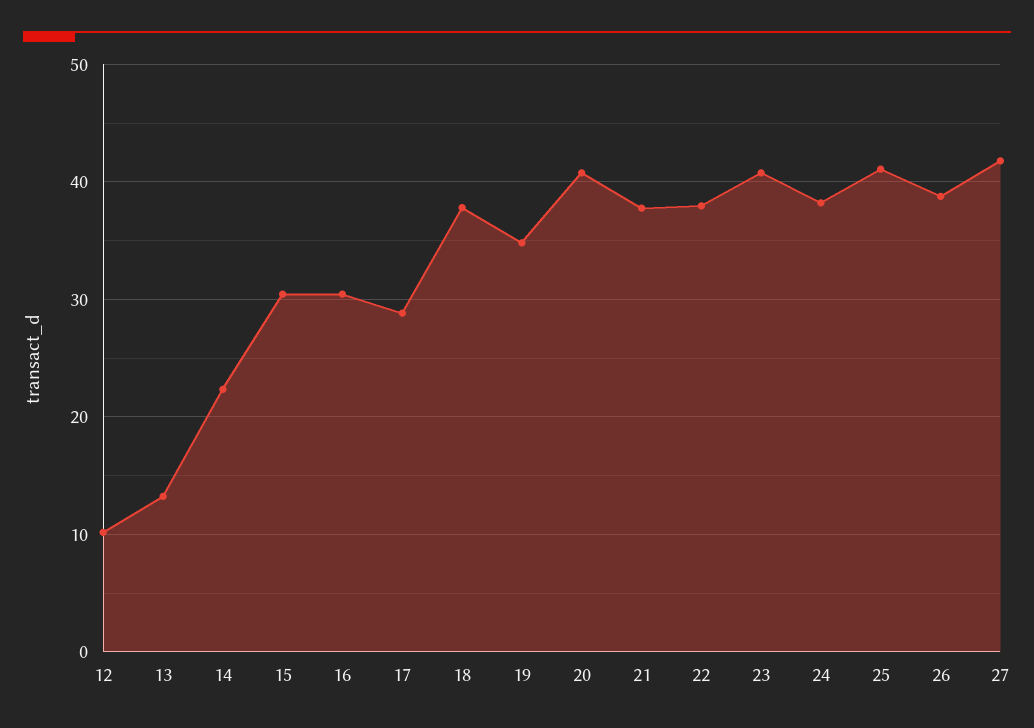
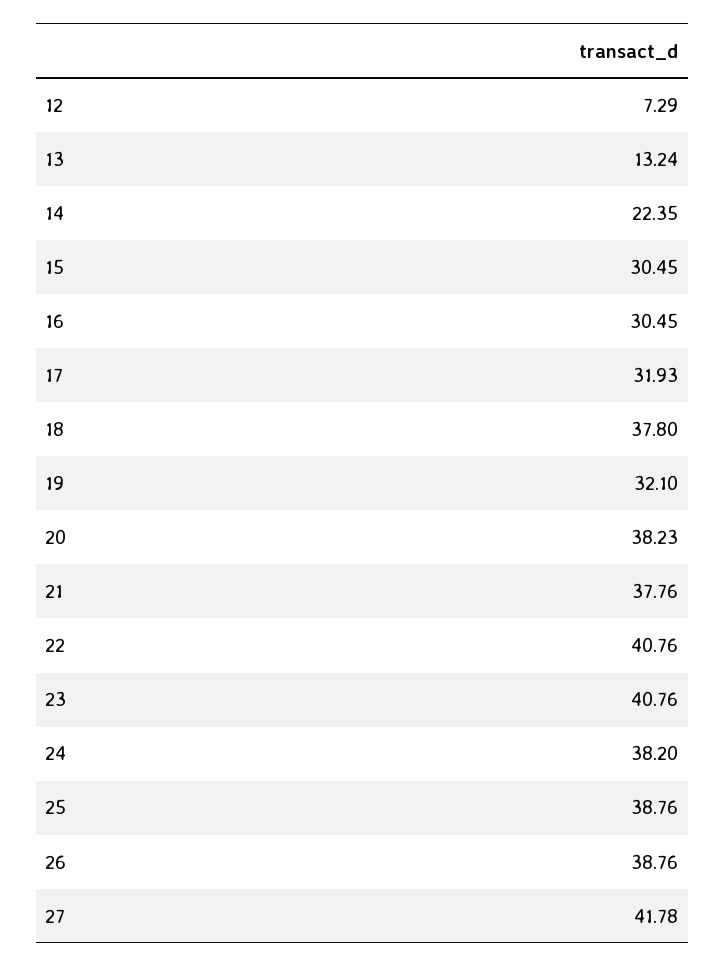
12: 10 -> 7.29
17: 29 -> 31.93
19: 35 -> 32.1
20: 41 -> 38.23
22: 38 -> 40.76
25: 41 -> 38.76

